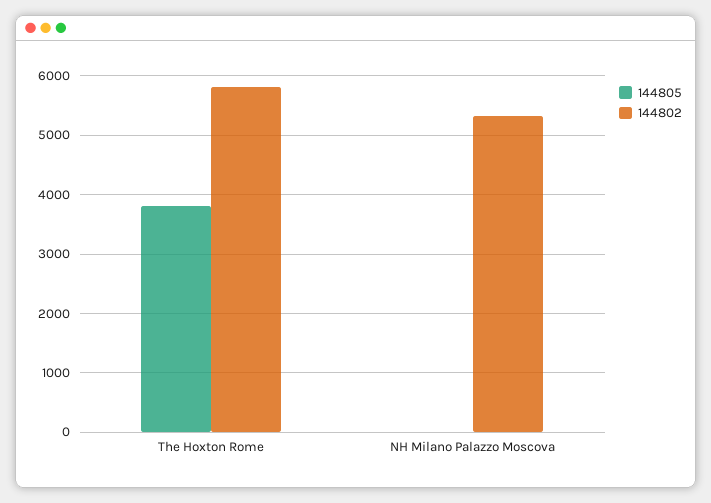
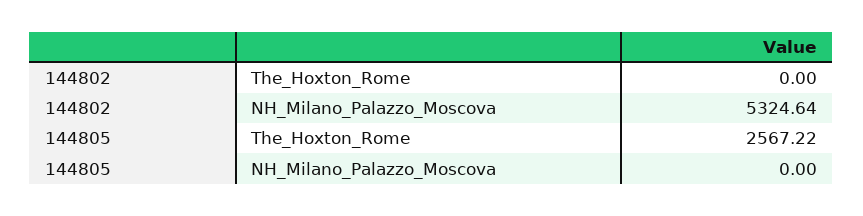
144805, The Hoxton Rome: 3800 -> 2567.22
144802, The Hoxton Rome: 5800 -> 0

